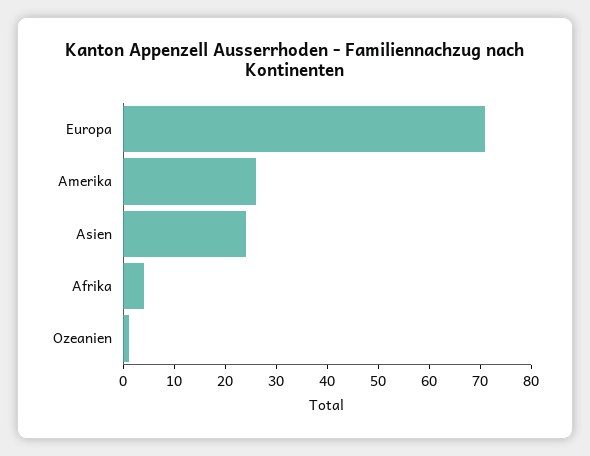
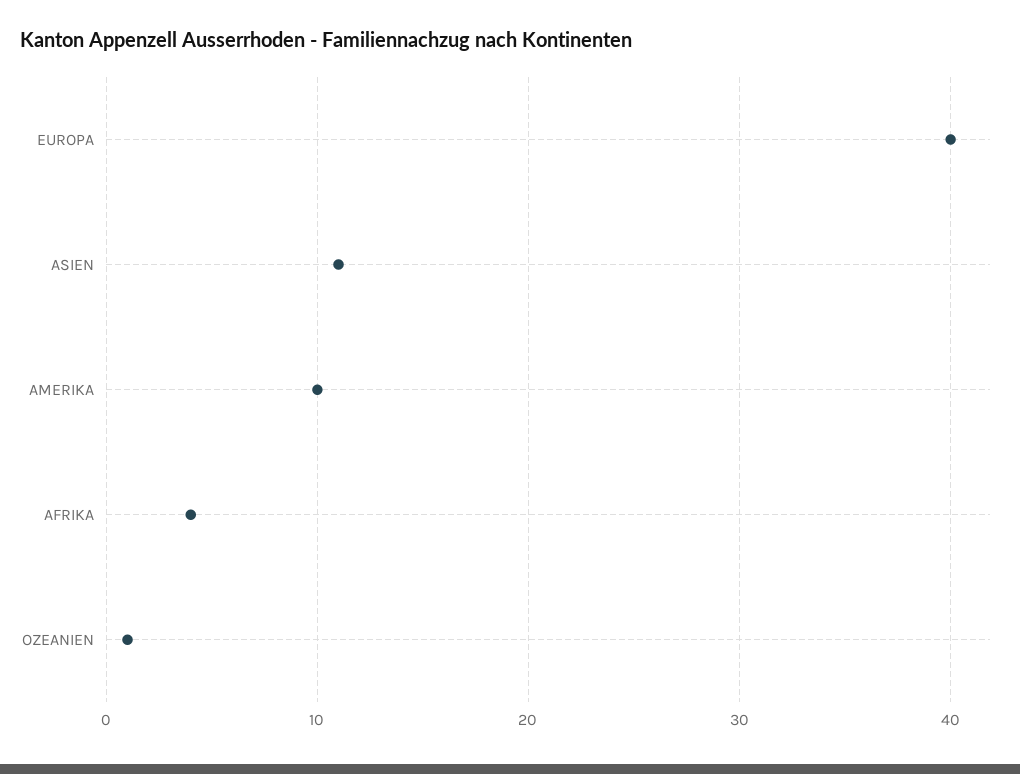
Europa: 70 -> 40
Amerika: 25 -> 10
Asien: 25 -> 11

